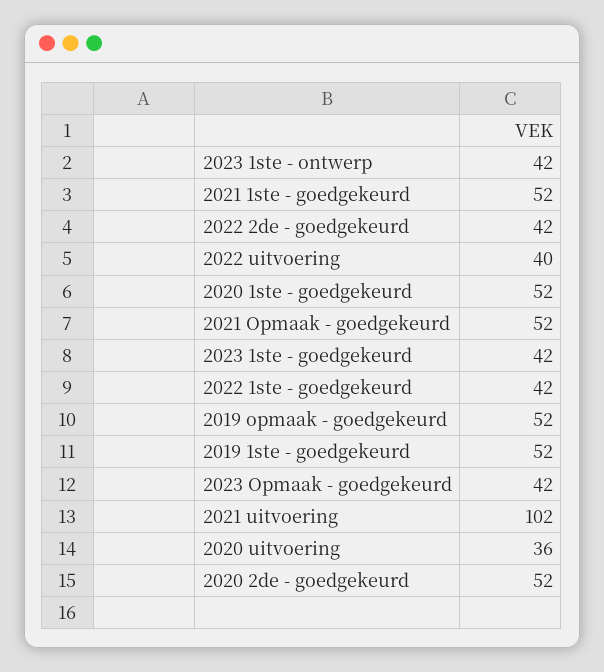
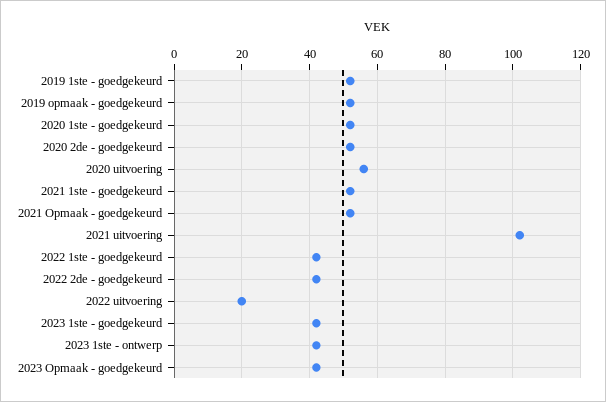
2022 uitvoering: 40 -> 20
2020 uitvoering: 36 -> 55

